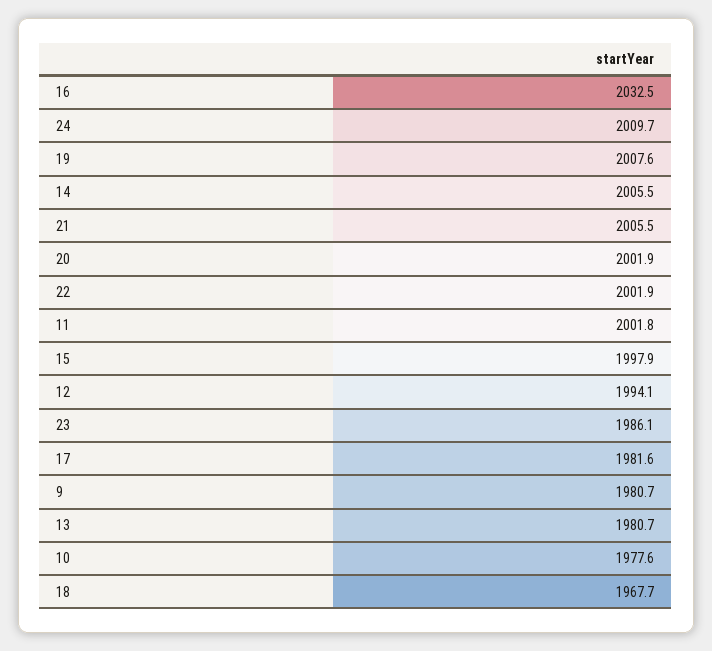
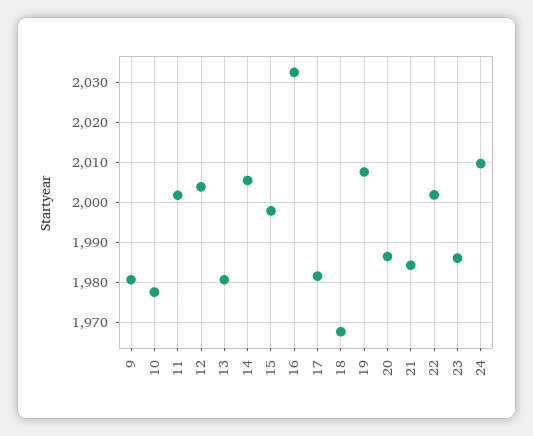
21: 2005.5 -> 1984
20: 2001.9 -> 1986
12: 1994.1 -> 2004

